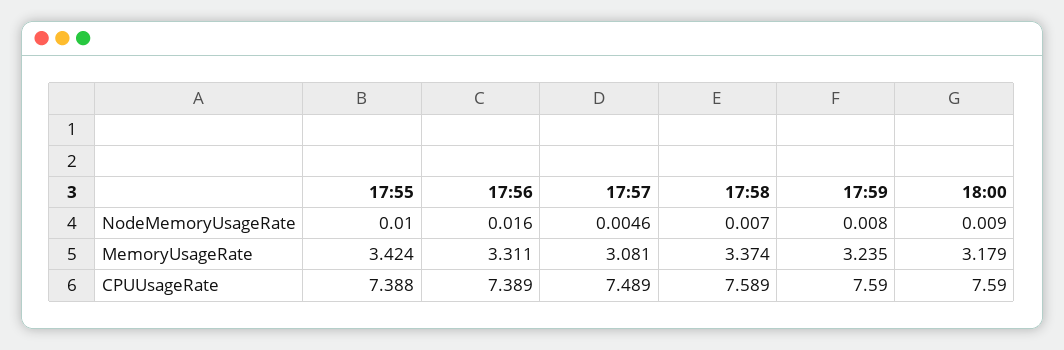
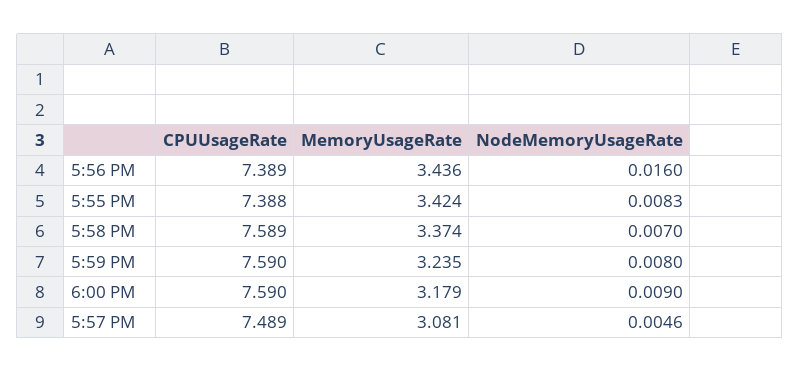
17:55, NodeMemoryUsageRate: 0.01 -> 0.0083
17:56, MemoryUsageRate: 3.311 -> 3.436

